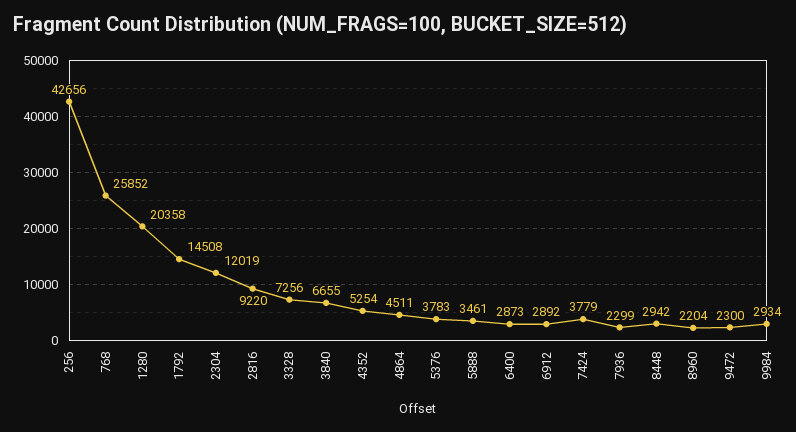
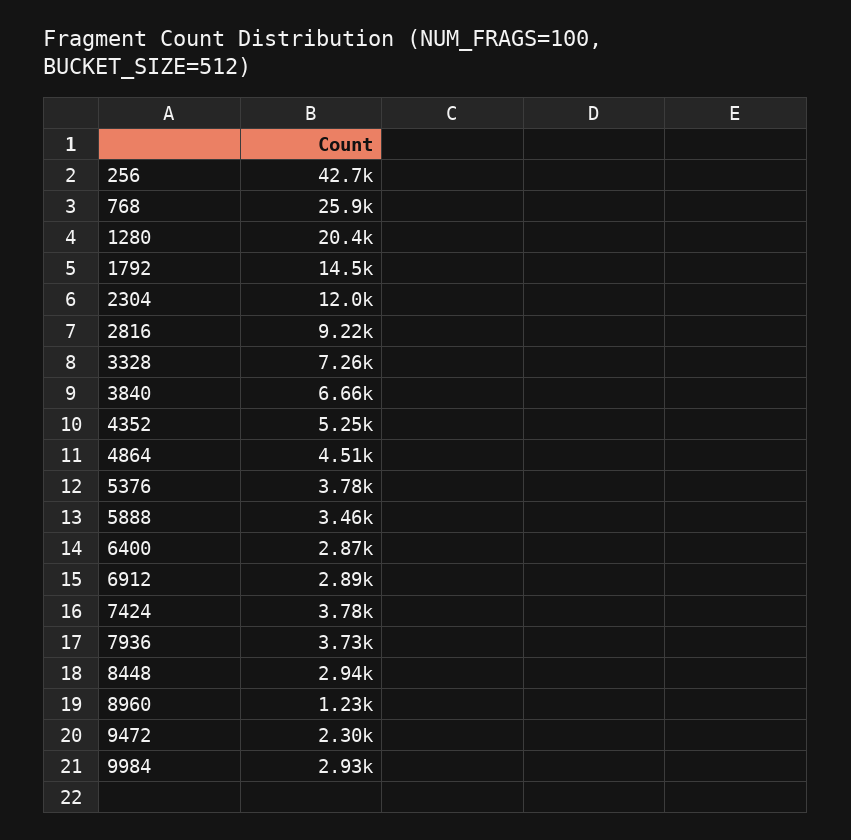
7936: 2299 -> 3730
8960: 2204 -> 1230

